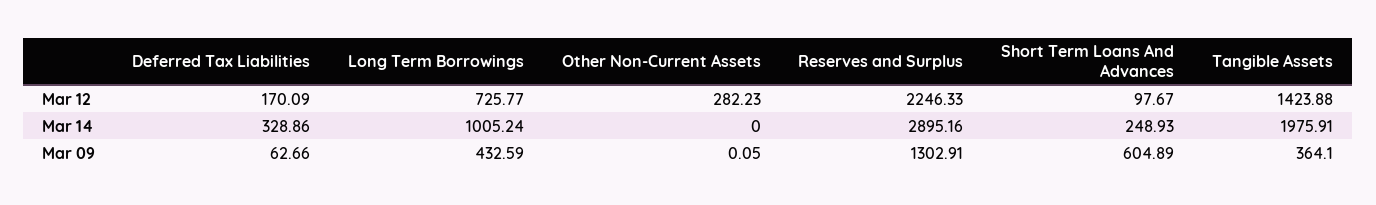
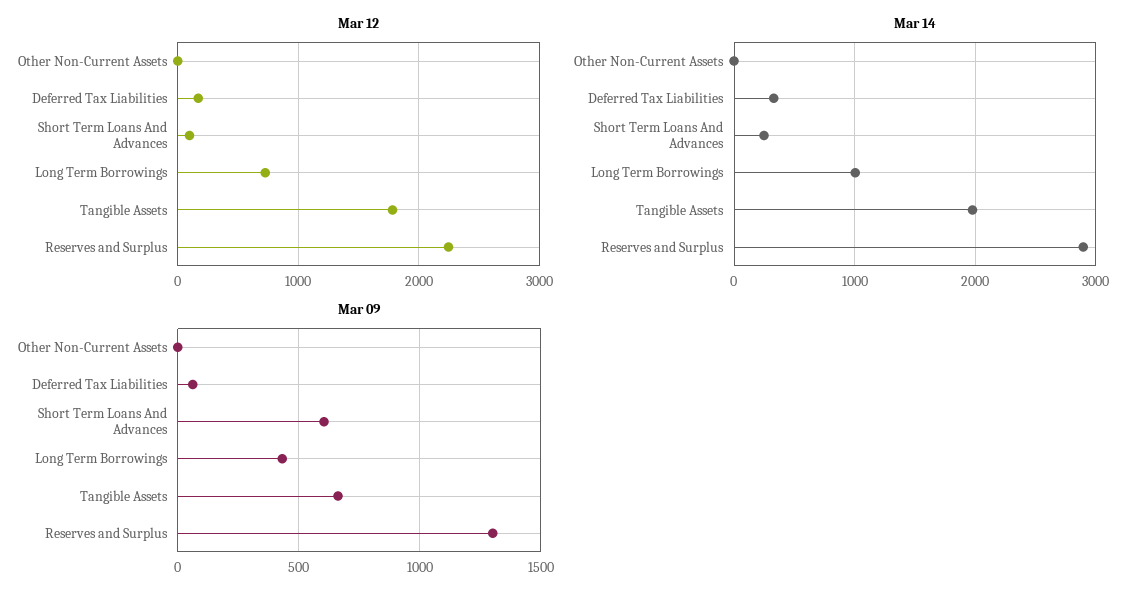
Mar 12, Other Non-Current Assets: 282.23 -> 0
Mar 12, Tangible Assets: 1423.88 -> 1800
Mar 09, Tangible Assets: 364.1 -> 650

